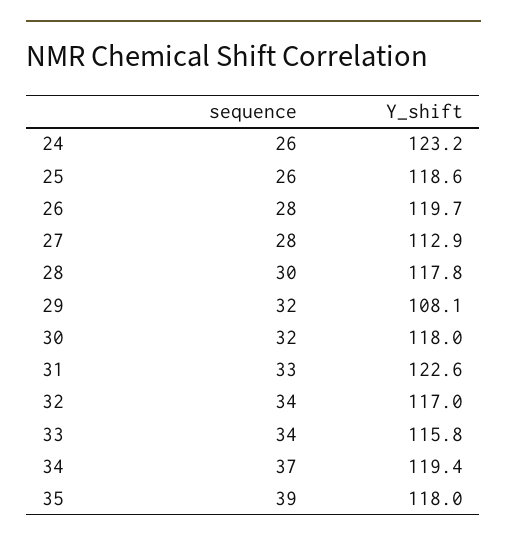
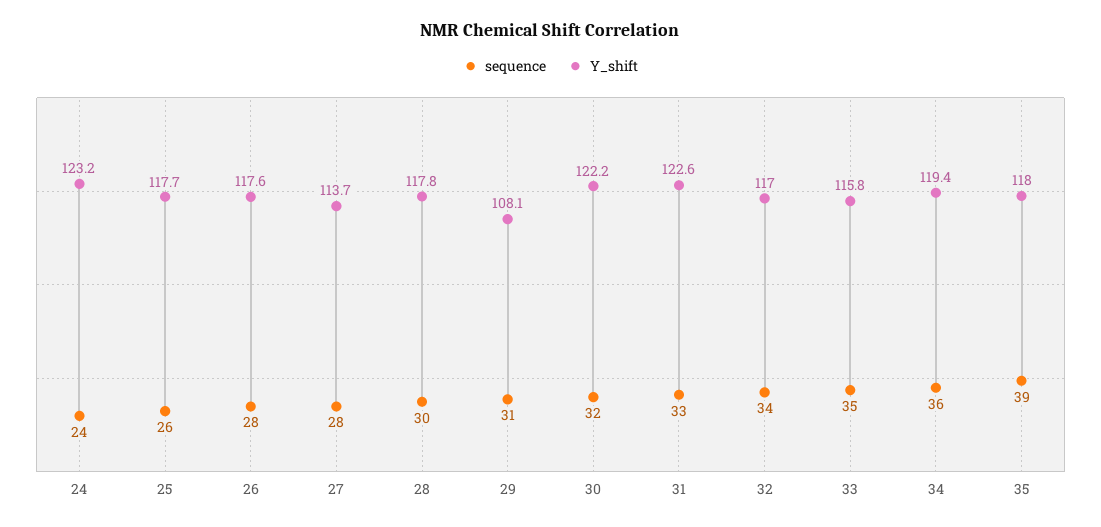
sequence, 24: 26 -> 24
Y_shift, 25: 118.6 -> 117.7
Y_shift, 26: 119.7 -> 117.6
Y_shift, 27: 112.9 -> 113.7
sequence, 29: 32 -> 31
Y_shift, 30: 118 -> 122.2
sequence, 33: 34 -> 35
sequence, 34: 37 -> 36

